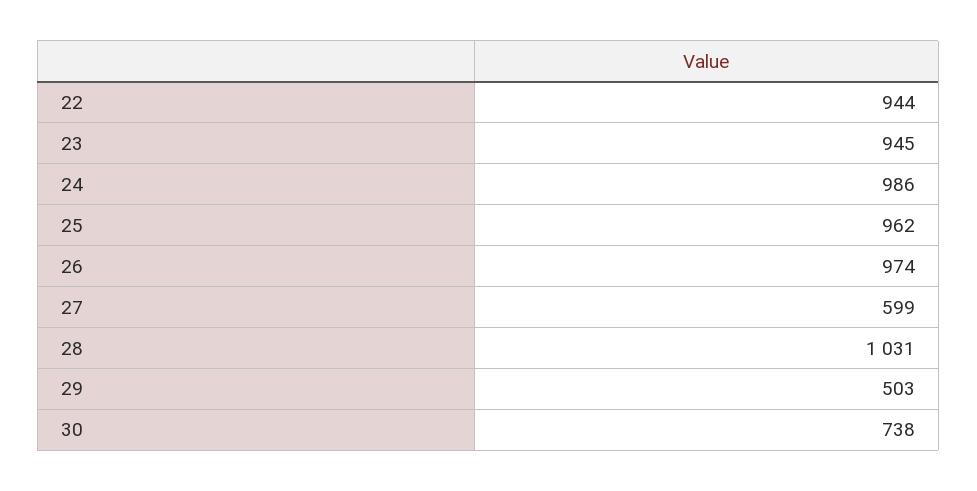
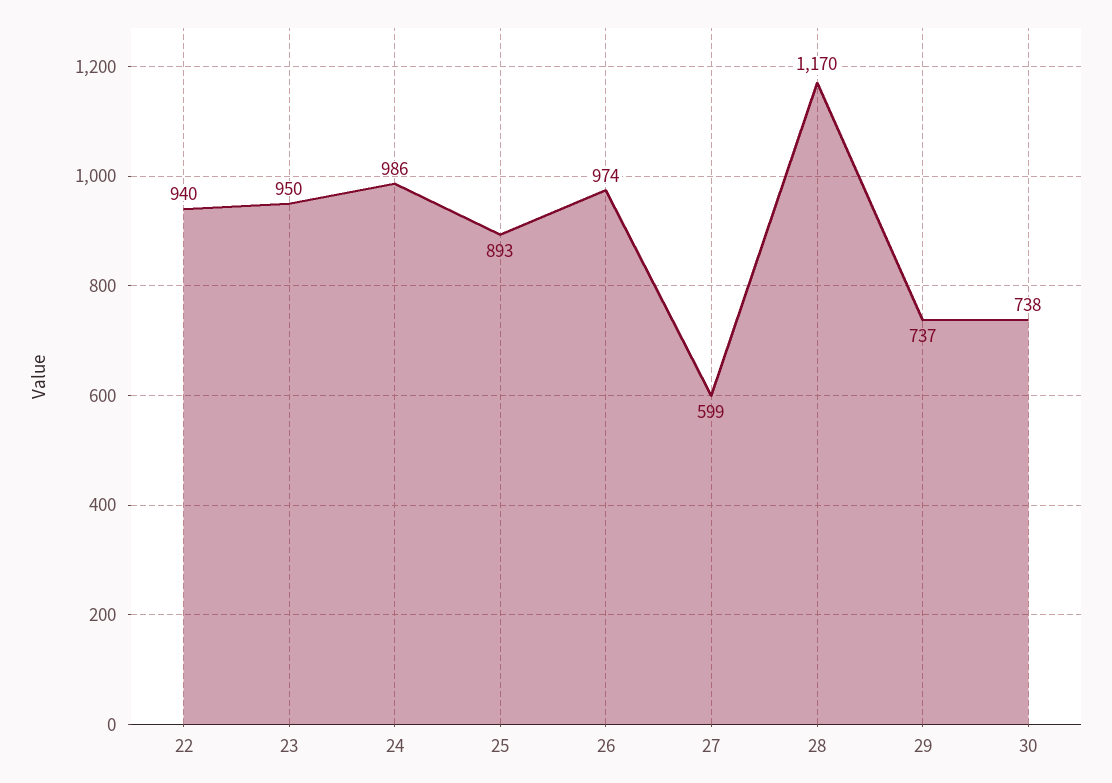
22: 944 -> 940
23: 945 -> 950
25: 962 -> 893
28: 1031 -> 1170
29: 503 -> 737

